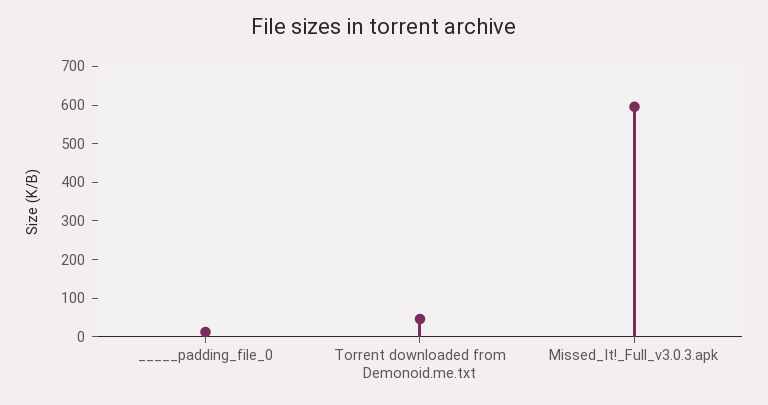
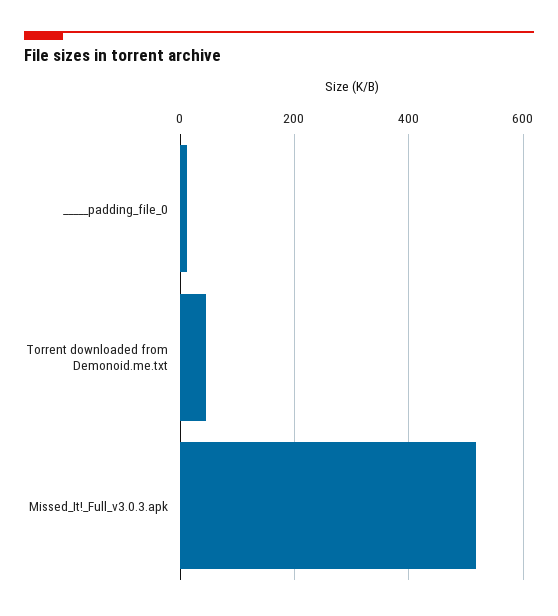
Missed_It!_Full_v3.0.3.apk: 600 -> 520

